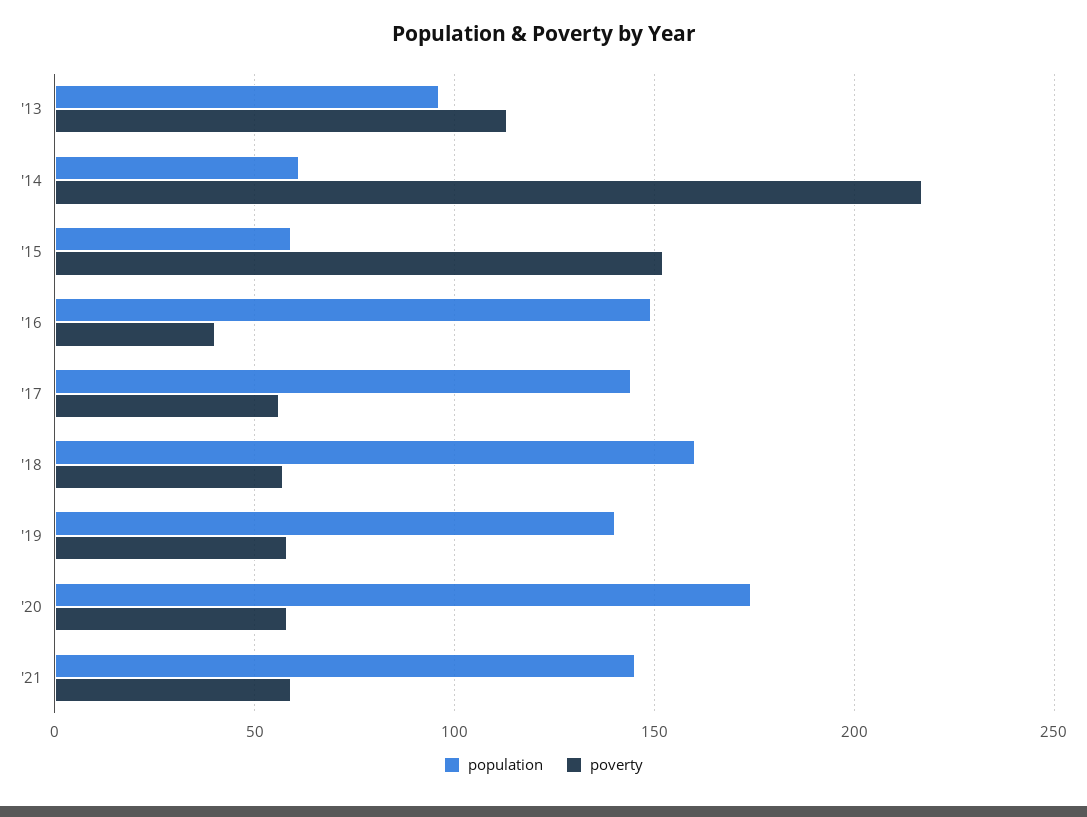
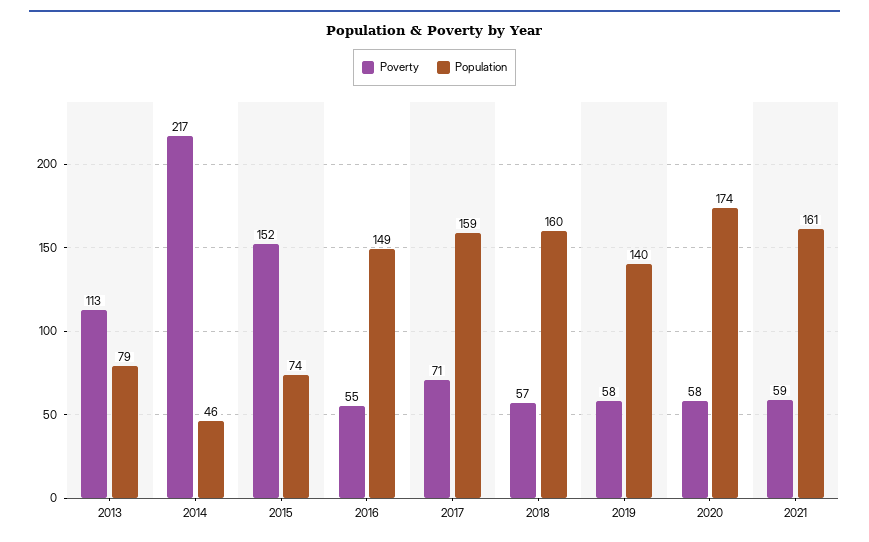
population, '13: 95 -> 79
population, '14: 60 -> 46
population, '15: 60 -> 74
poverty, '16: 40 -> 55
population, '17: 145 -> 159
poverty, '17: 55 -> 71
population, '21: 145 -> 161

